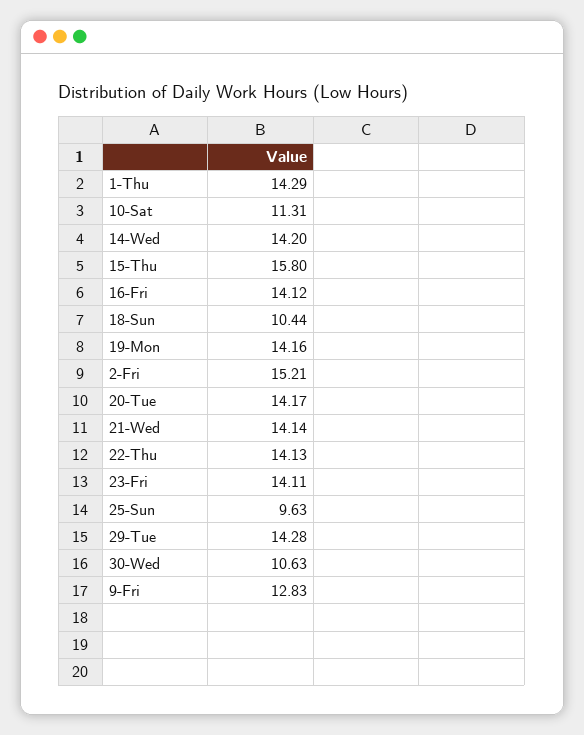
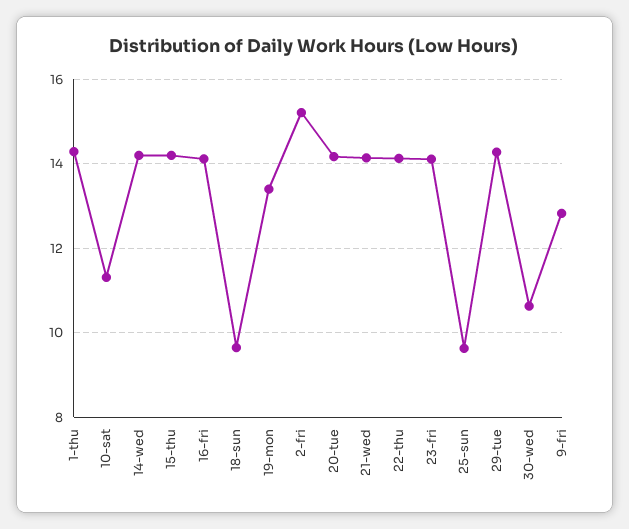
15-Thu: 15.8 -> 14.2
18-Sun: 10.44 -> 9.6
19-Mon: 14.16 -> 13.4

